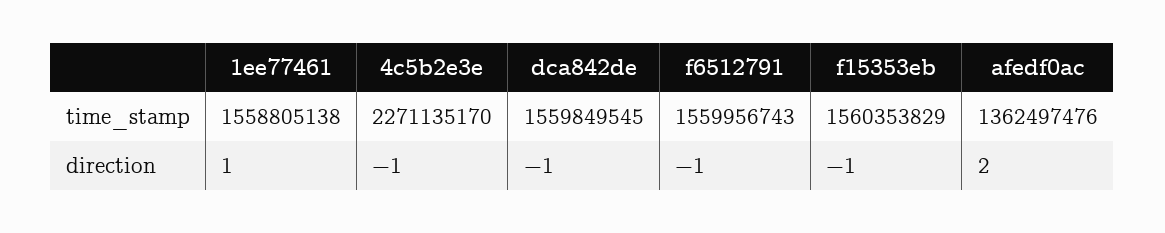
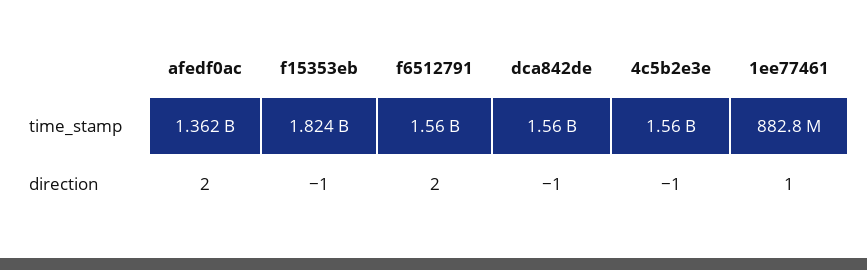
1ee77461, time_stamp: 1558805138 -> 882800000
4c5b2e3e, time_stamp: 2271135170 -> 1560000000
f15353eb, time_stamp: 1560353829 -> 1824000000
f6512791, direction: -1 -> 2

